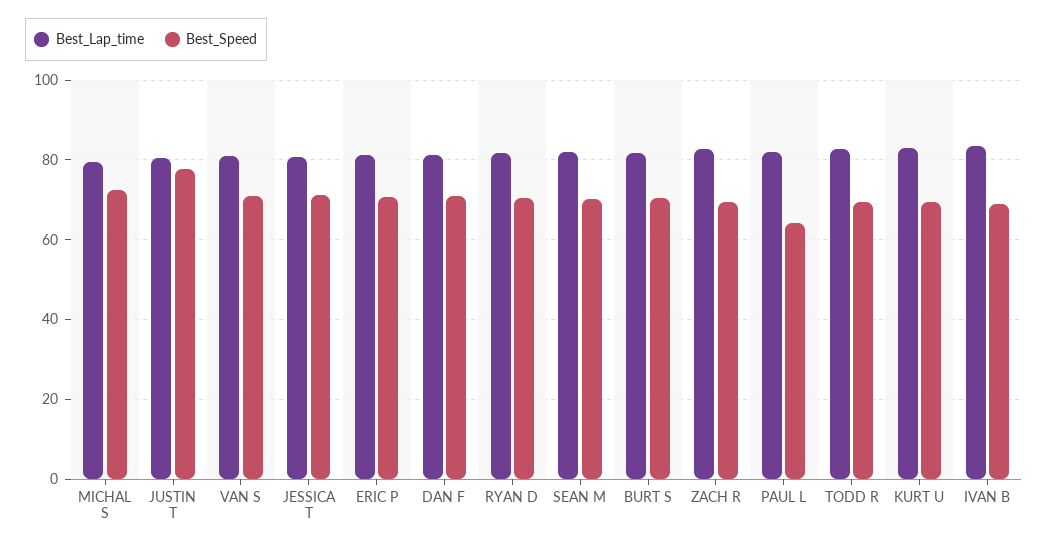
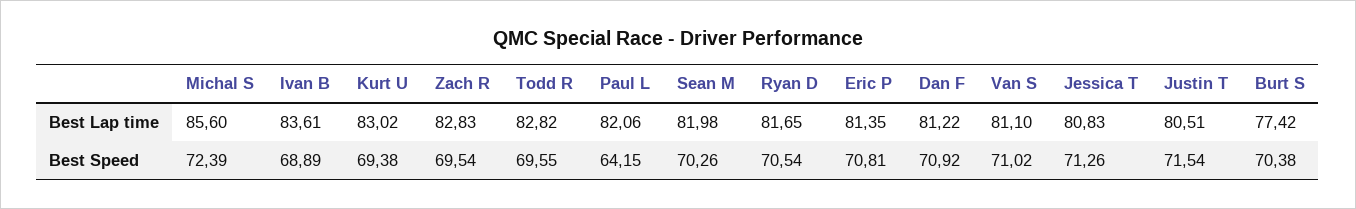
Best_Lap_time, MICHAL S: 80 -> 85.6
Best_Speed, JUSTIN T: 78 -> 71.54
Best_Lap_time, BURT S: 82 -> 77.42

